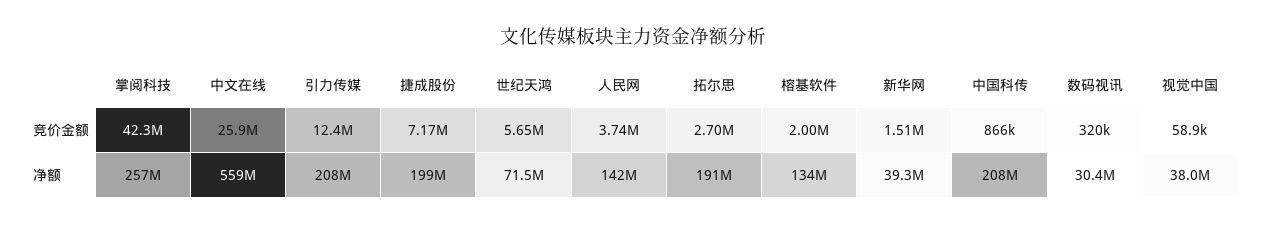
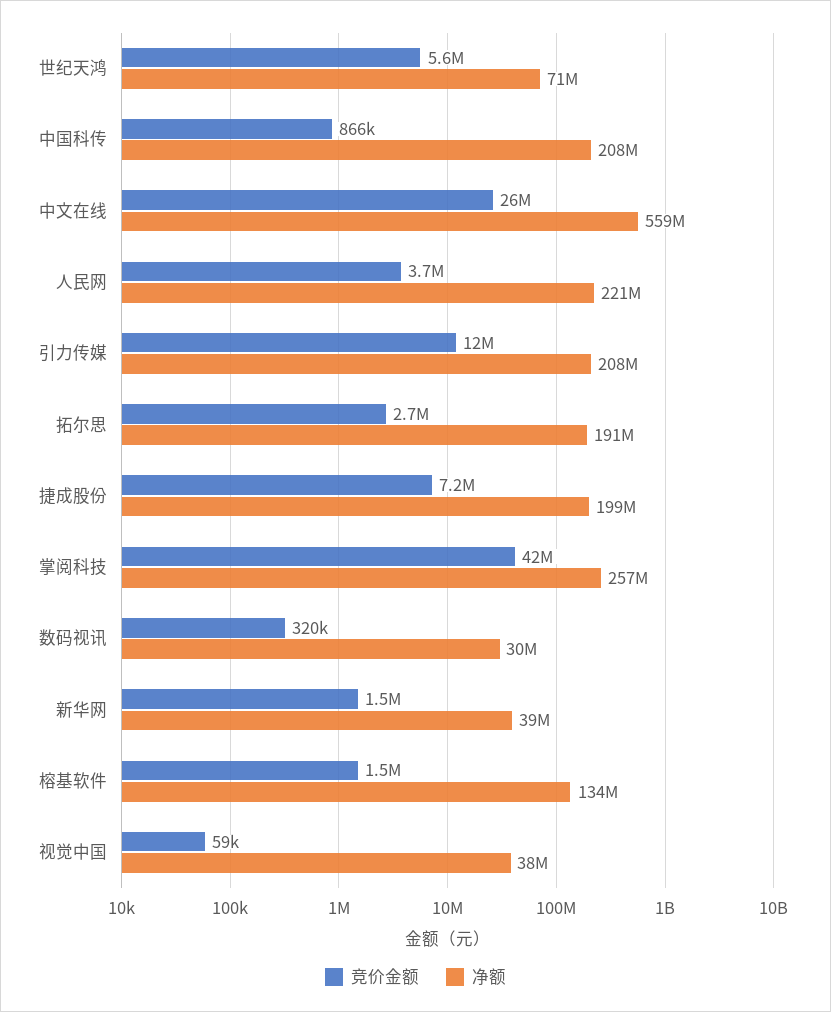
竞价金额, 榕基软件: 2000000 -> 1500000
净额, 人民网: 142000000 -> 221000000

